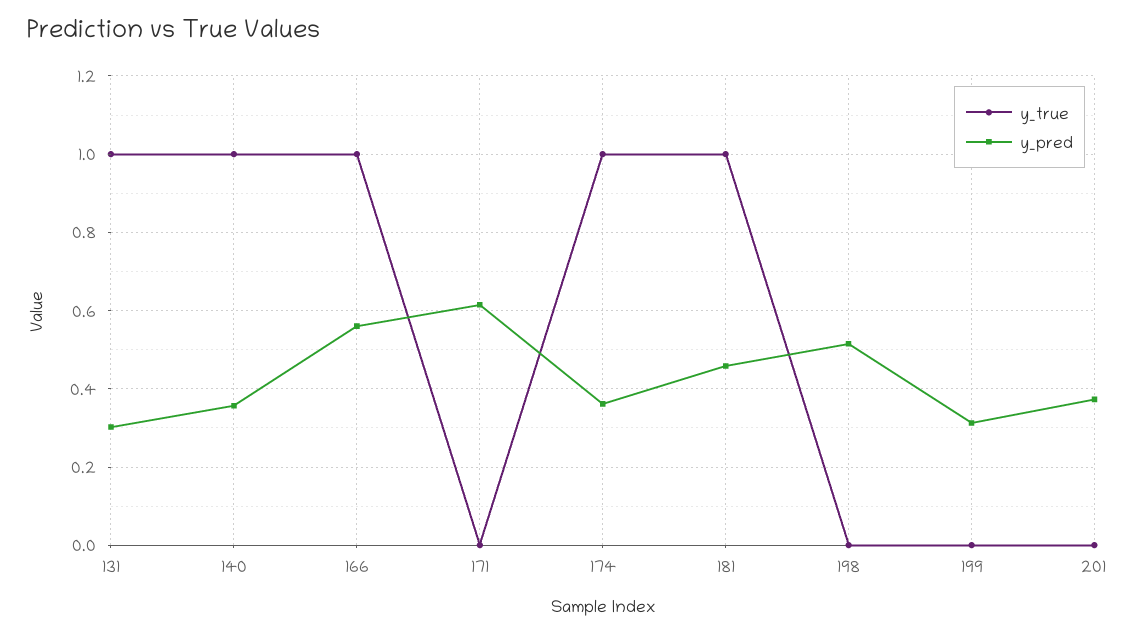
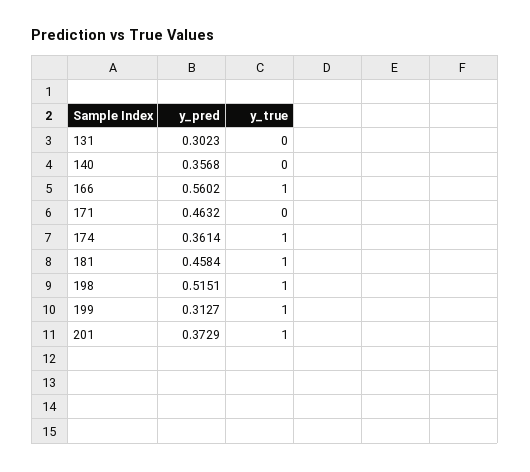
y_true, 131: 1 -> 0
y_true, 140: 1 -> 0
y_pred, 171: 0.62 -> 0.4632
y_true, 198: 0 -> 1
y_true, 199: 0 -> 1
y_true, 201: 0 -> 1

